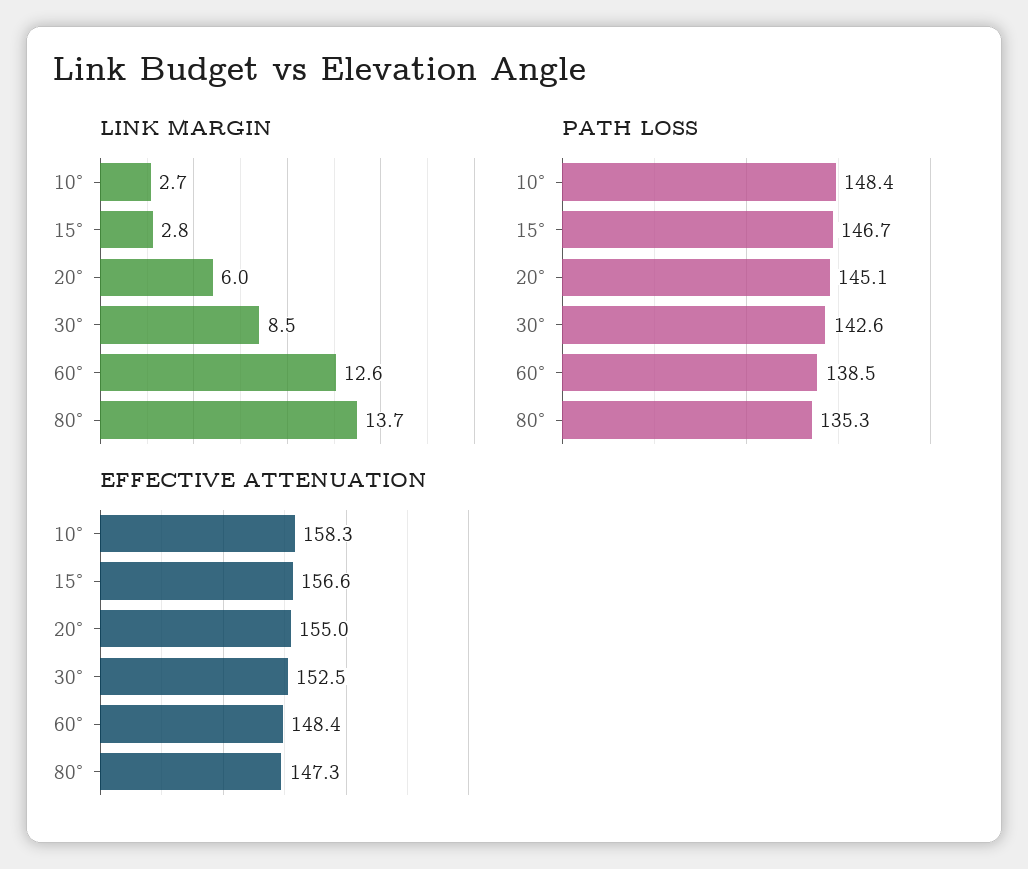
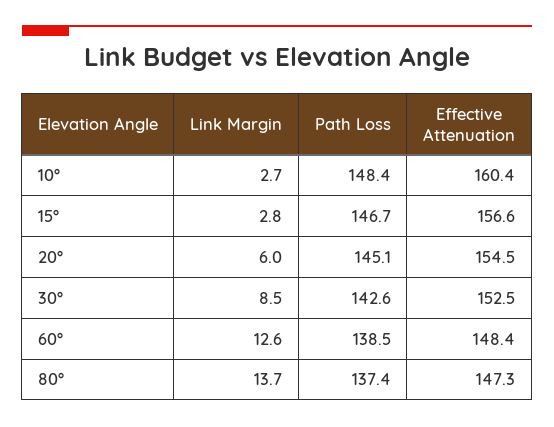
PATH LOSS, 80°: 135.3 -> 137.4
EFFECTIVE ATTENUATION, 10°: 158.3 -> 160.4
EFFECTIVE ATTENUATION, 20°: 155 -> 154.5

